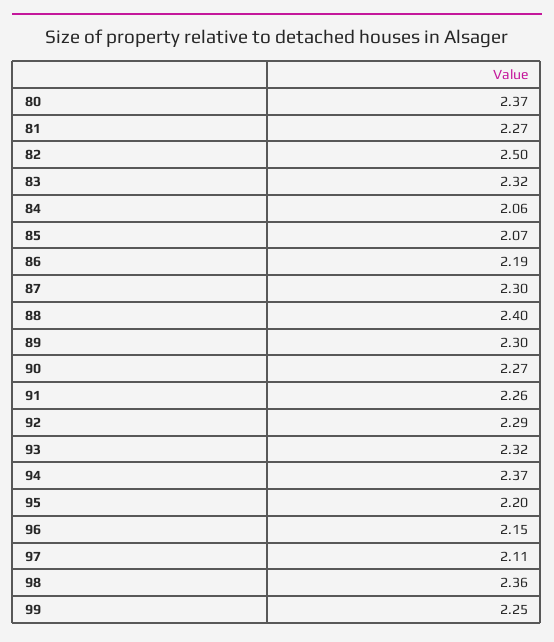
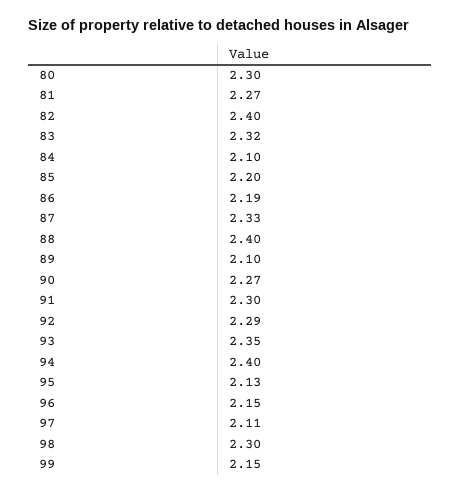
80: 2.37 -> 2.3
82: 2.5 -> 2.4
84: 2.06 -> 2.1
85: 2.07 -> 2.2
87: 2.3 -> 2.33
89: 2.3 -> 2.1
91: 2.26 -> 2.3
93: 2.32 -> 2.35
94: 2.37 -> 2.4
95: 2.2 -> 2.13
98: 2.36 -> 2.3
99: 2.25 -> 2.15

